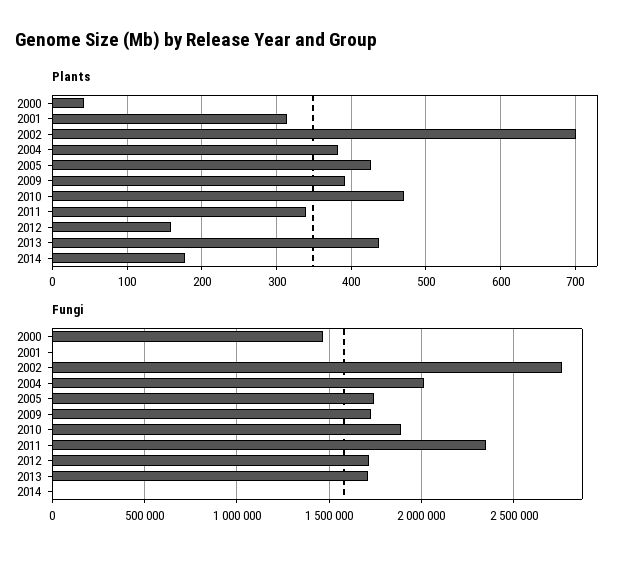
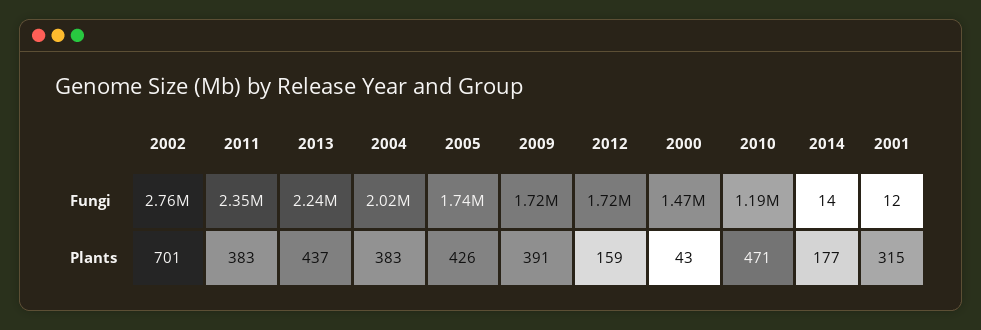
Plants, 2011: 340 -> 383
Fungi, 2010: 1900000 -> 1190000
Fungi, 2013: 1700000 -> 2240000

